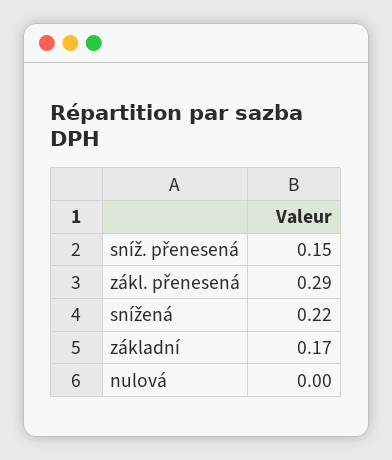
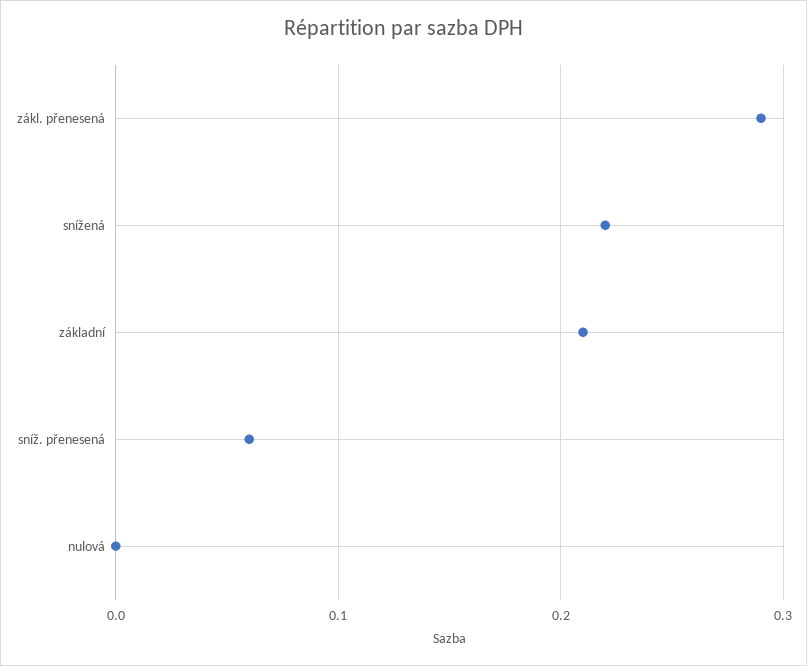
sníž. přenesená: 0.15 -> 0.06
základní: 0.17 -> 0.21

